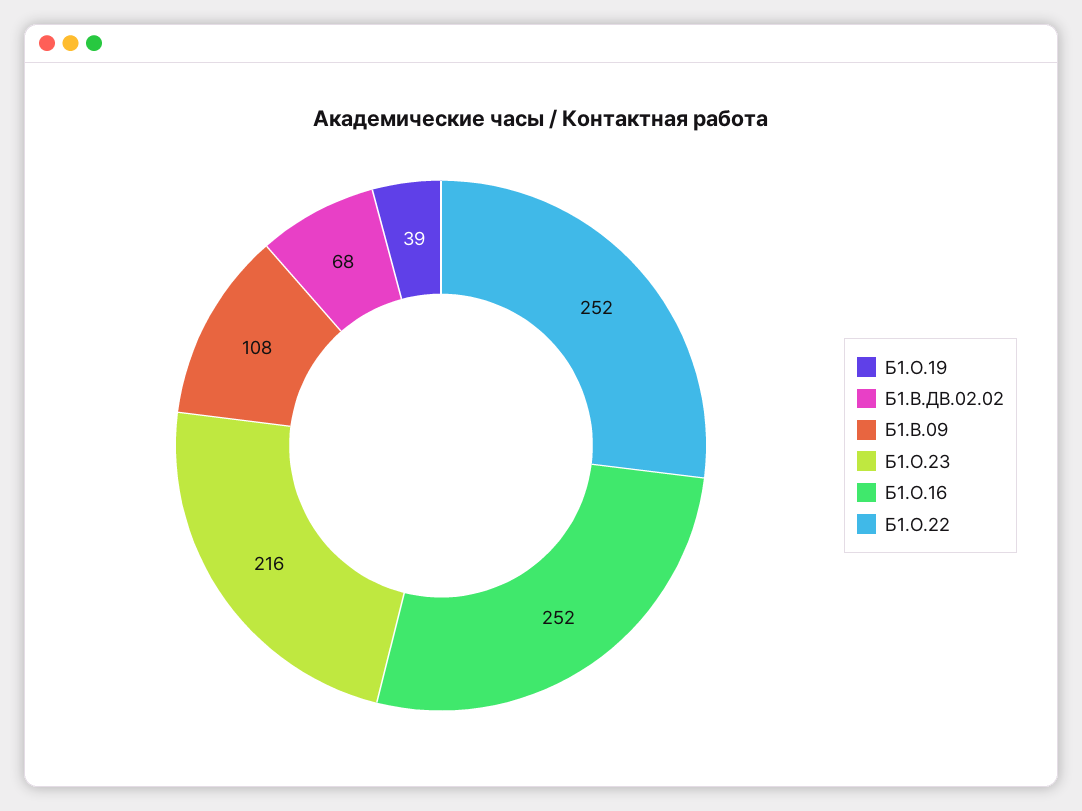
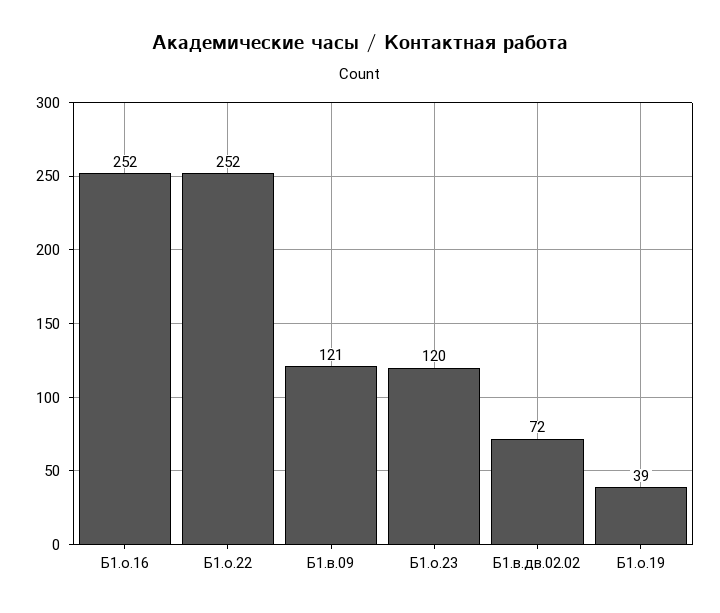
Б1.В.ДВ.02.02: 68 -> 72
Б1.В.09: 108 -> 121
Б1.О.23: 216 -> 120

